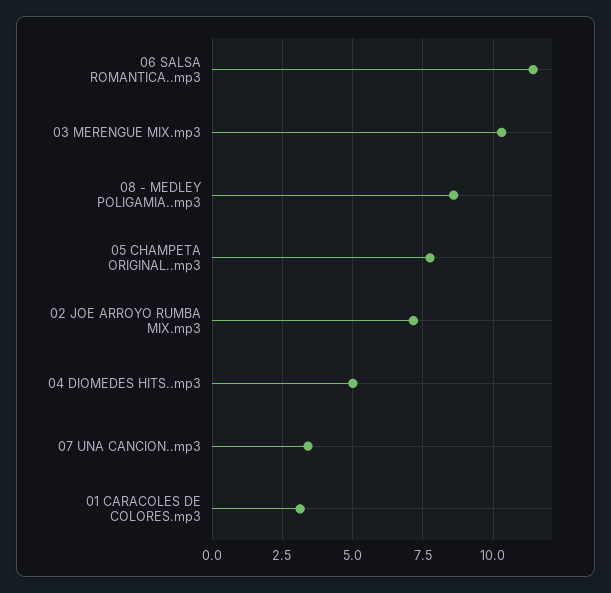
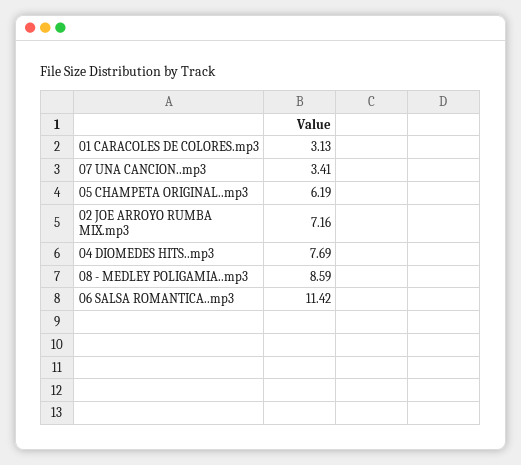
03 MERENGUE MIX.mp3: 10.25 -> none
05 CHAMPETA ORIGINAL..mp3: 7.75 -> 6.19
04 DIOMEDES HITS..mp3: 5 -> 7.69

